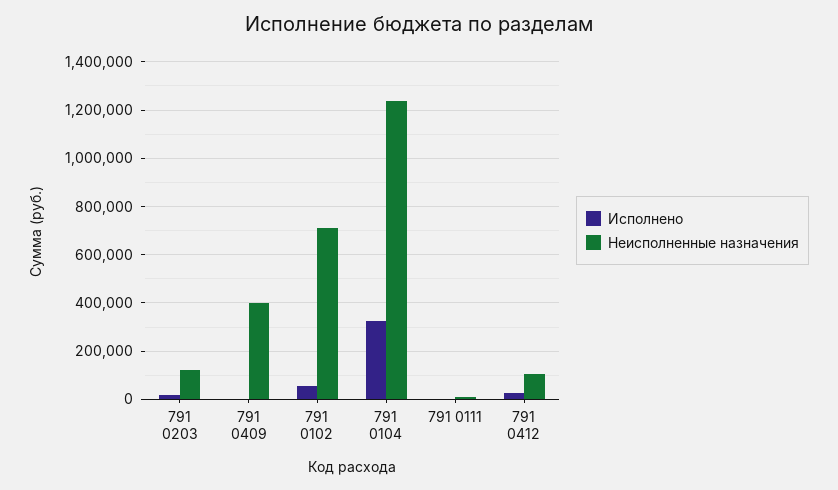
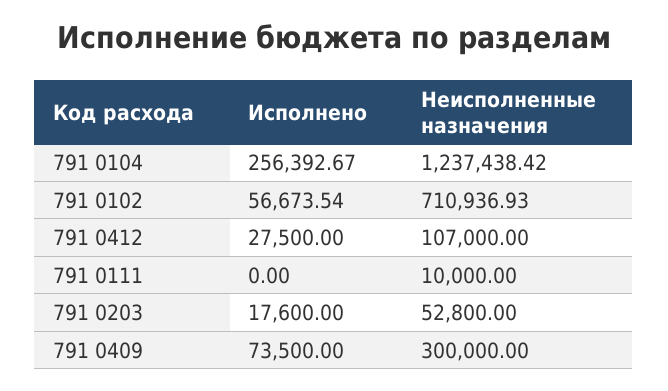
Неисполненные назначения, 791 0203: 125000 -> 52800
Исполнено, 791 0409: 0 -> 73500
Неисполненные назначения, 791 0409: 400000 -> 300000
Исполнено, 791 0104: 325000 -> 256392.67

